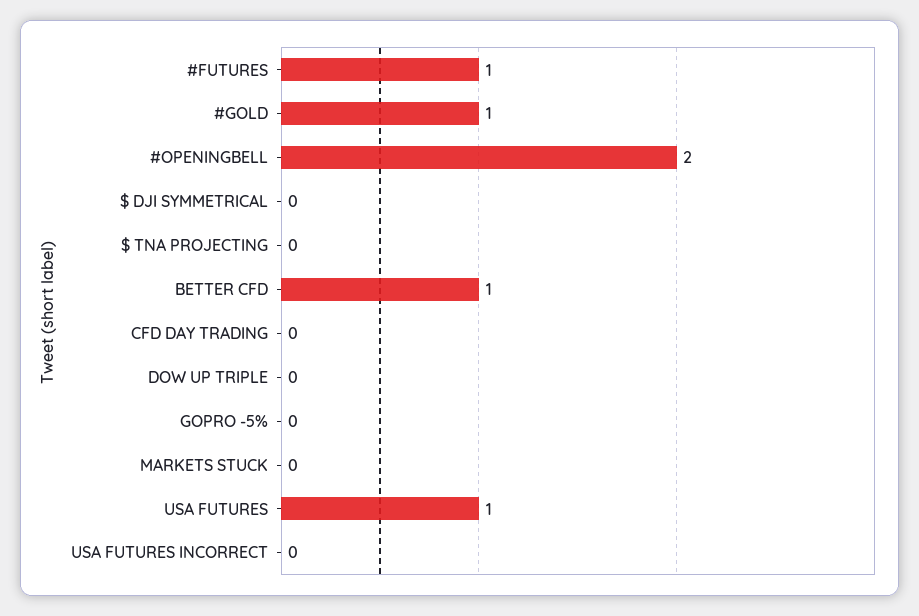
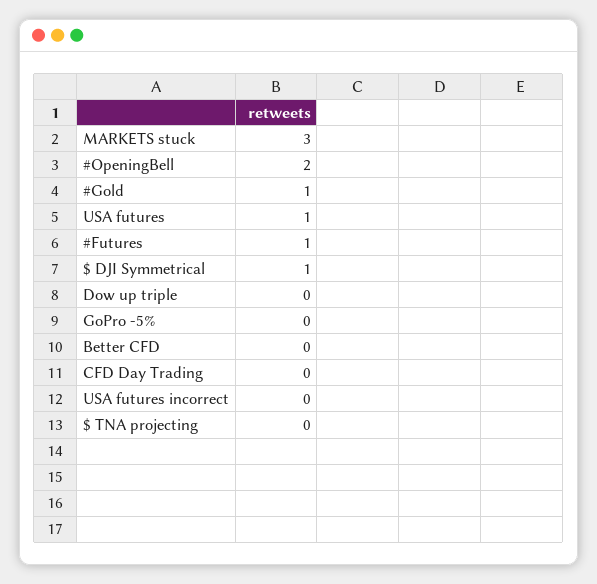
$ DJI SYMMETRICAL: 0 -> 1
BETTER CFD: 1 -> 0
MARKETS STUCK: 0 -> 3

